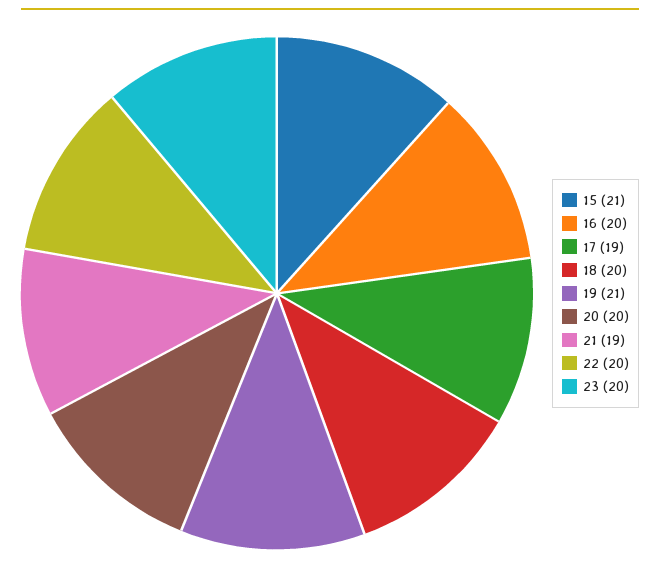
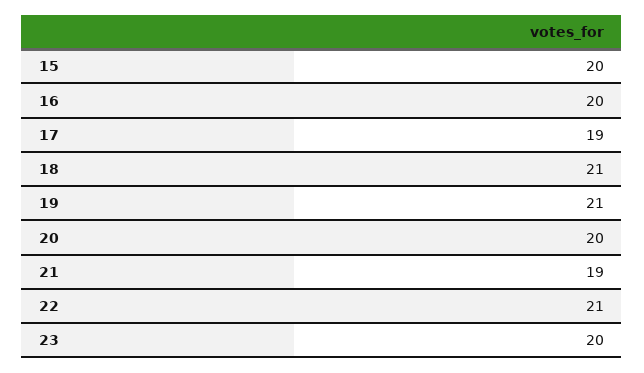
15: 21 -> 20
18: 20 -> 21
22: 20 -> 21

